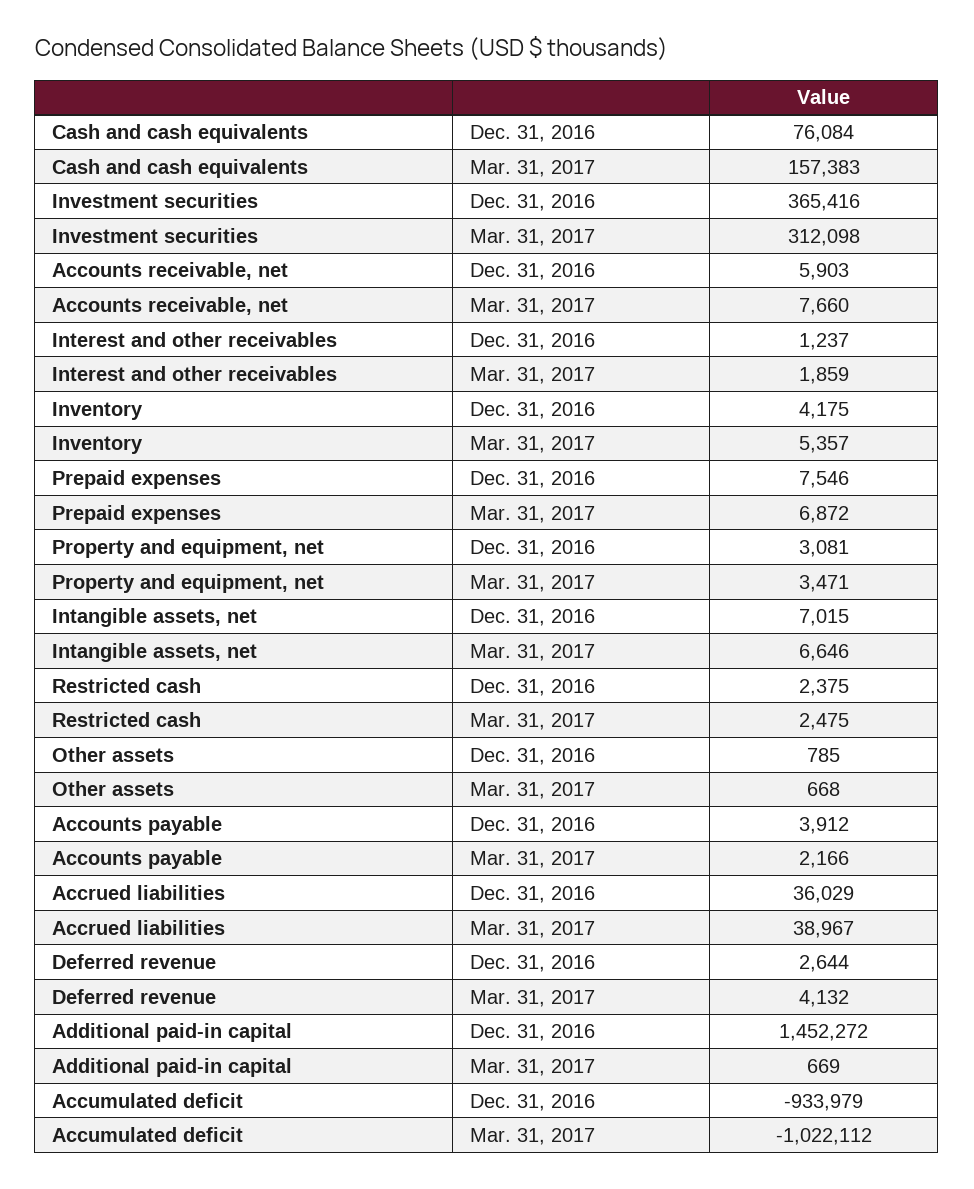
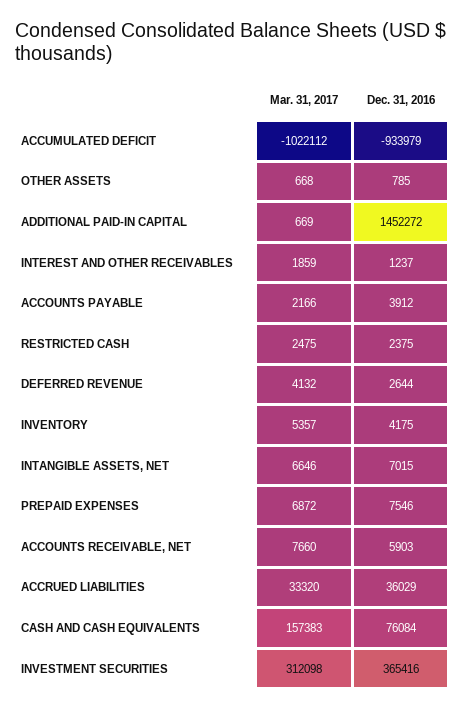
Property and equipment, net, Dec. 31, 2016: 3081 -> none
Property and equipment, net, Mar. 31, 2017: 3471 -> none
Accrued liabilities, Mar. 31, 2017: 38967 -> 33320

